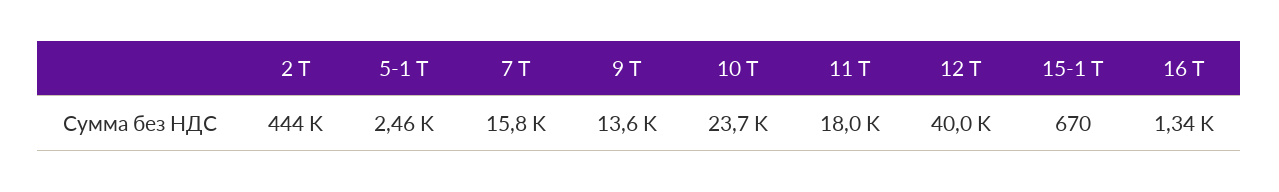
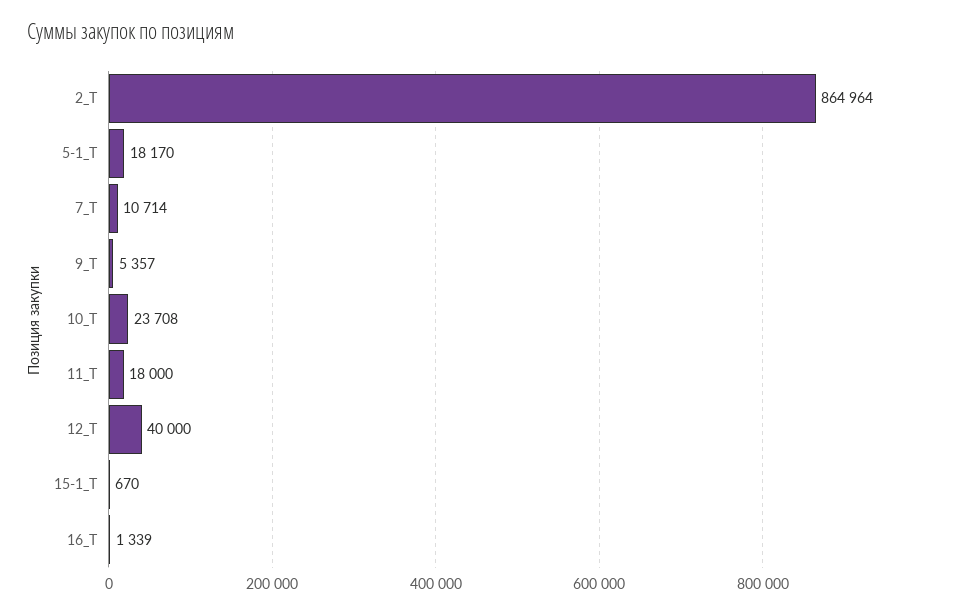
2 Т: 444000 -> 864964
5-1 Т: 2460 -> 18170
7 Т: 15800 -> 10714
9 Т: 13600 -> 5357

